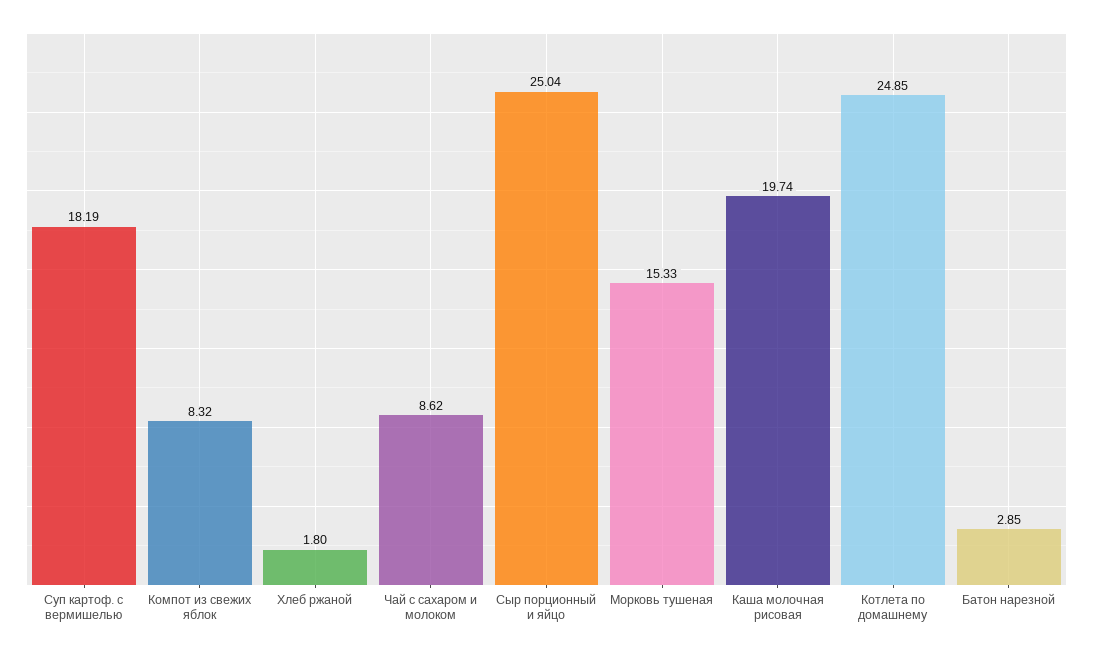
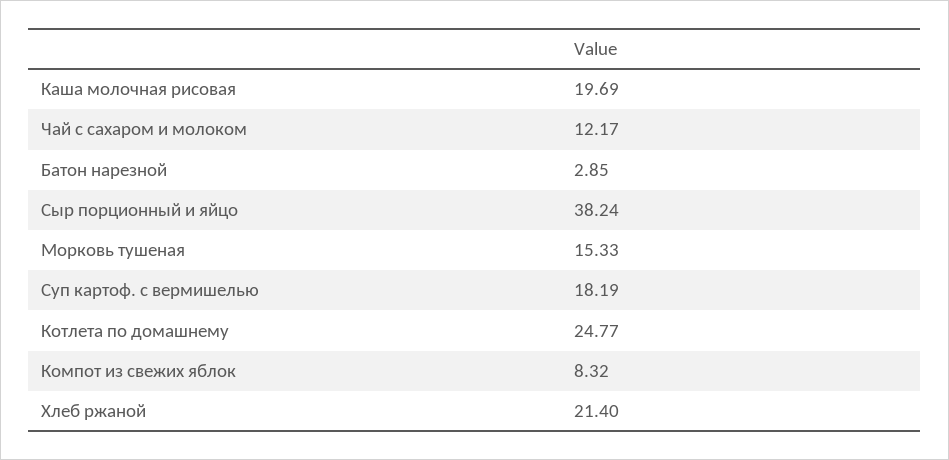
Хлеб ржаной: 1.8 -> 21.4
Чай с сахаром и молоком: 8.62 -> 12.17
Сыр порционный и яйцо: 25.04 -> 38.24
Каша молочная рисовая: 19.74 -> 19.69
Котлета по домашнему: 24.85 -> 24.77

